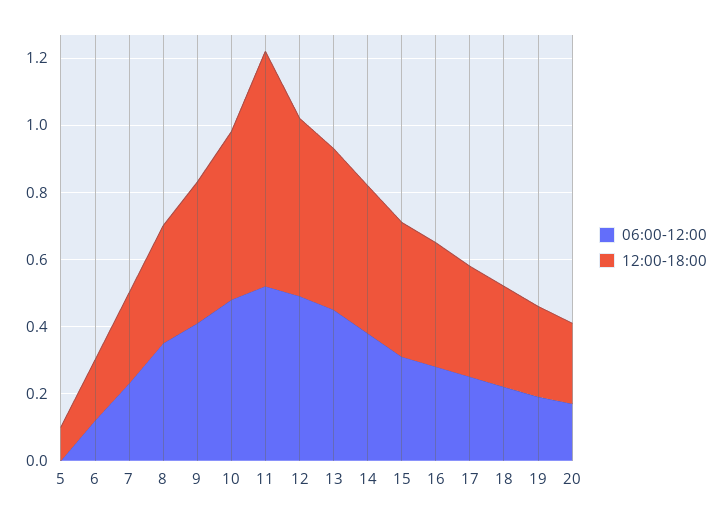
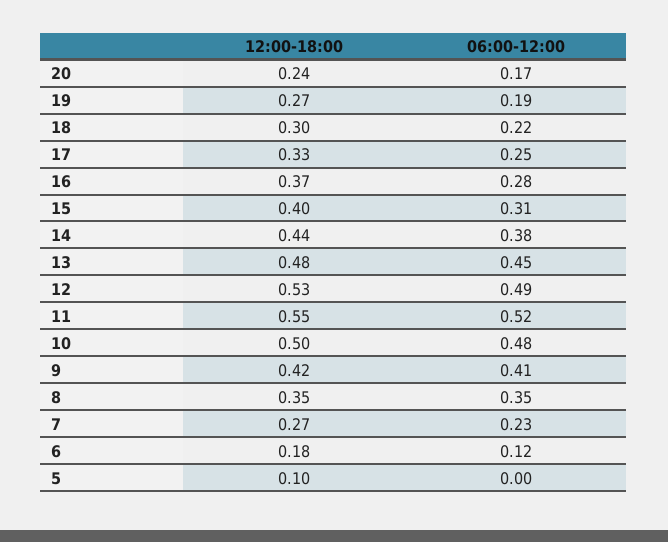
12:00-18:00, 11: 0.7 -> 0.55

